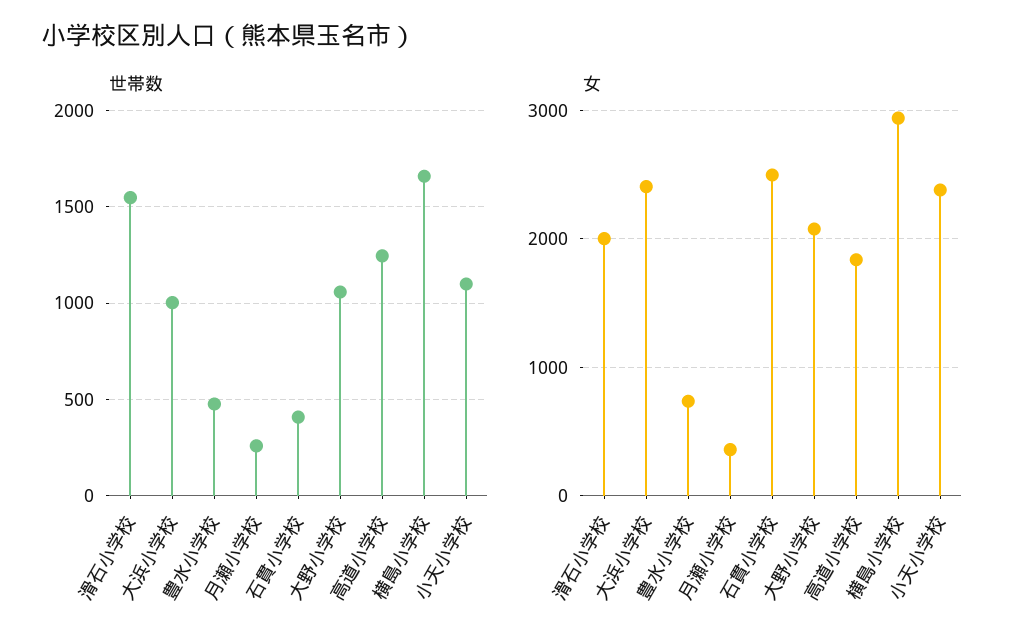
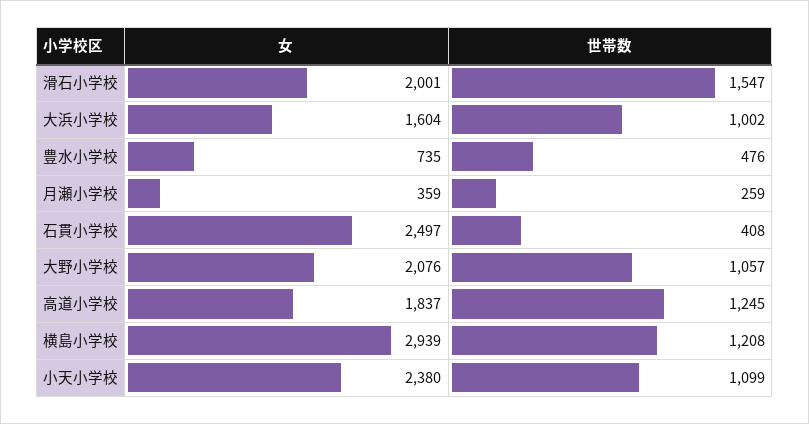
世帯数, 横島小学校: 1650 -> 1208
女, 大浜小学校: 2400 -> 1604

